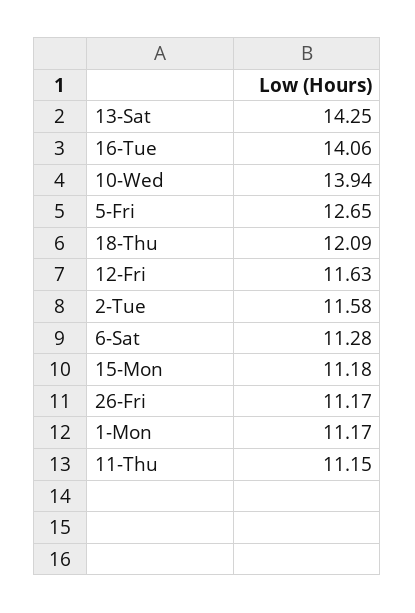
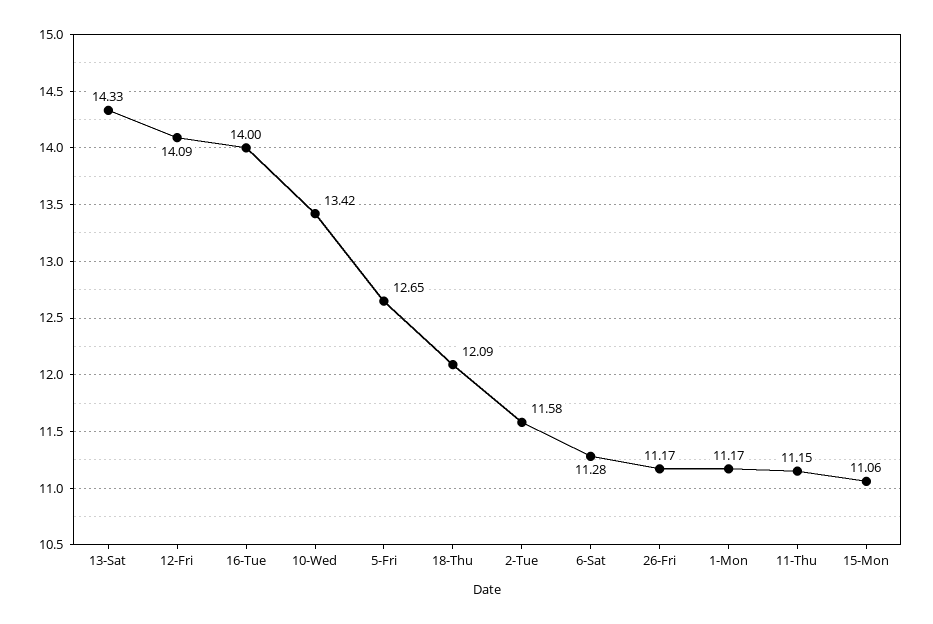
13-Sat: 14.25 -> 14.33
16-Tue: 14.06 -> 14
10-Wed: 13.94 -> 13.42
12-Fri: 11.63 -> 14.09
15-Mon: 11.18 -> 11.06

